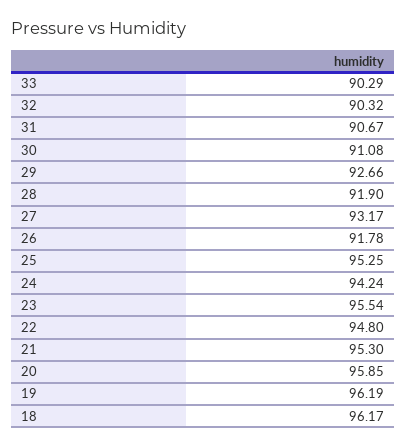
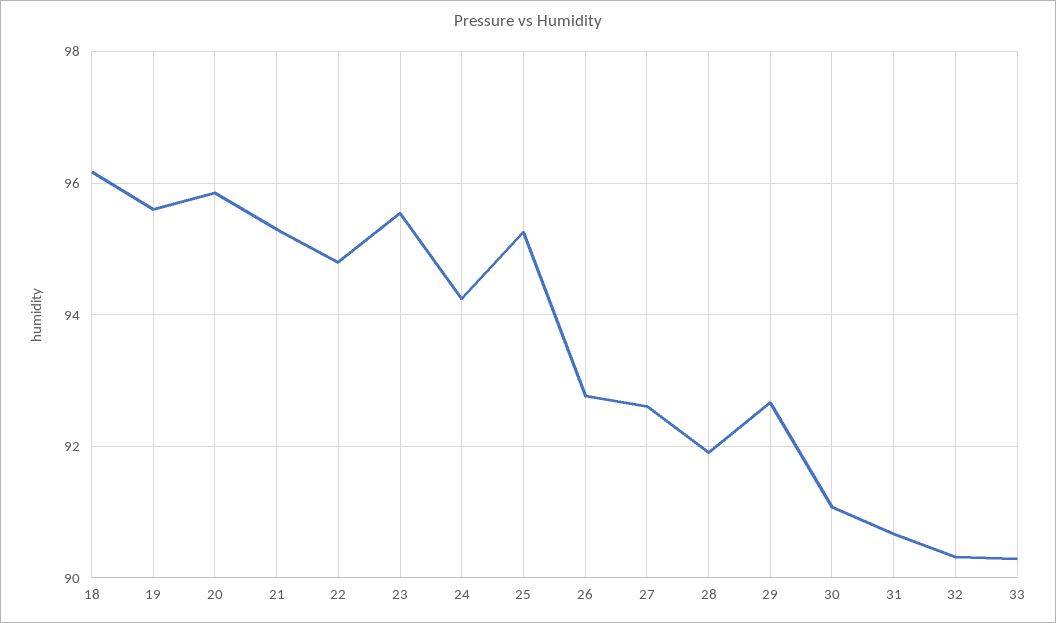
27: 93.17 -> 92.6
26: 91.78 -> 92.8
19: 96.19 -> 95.6

